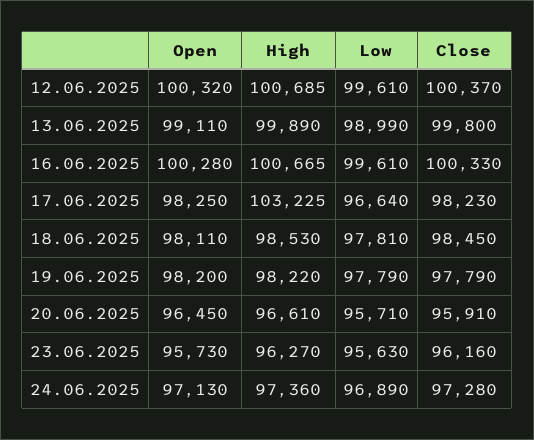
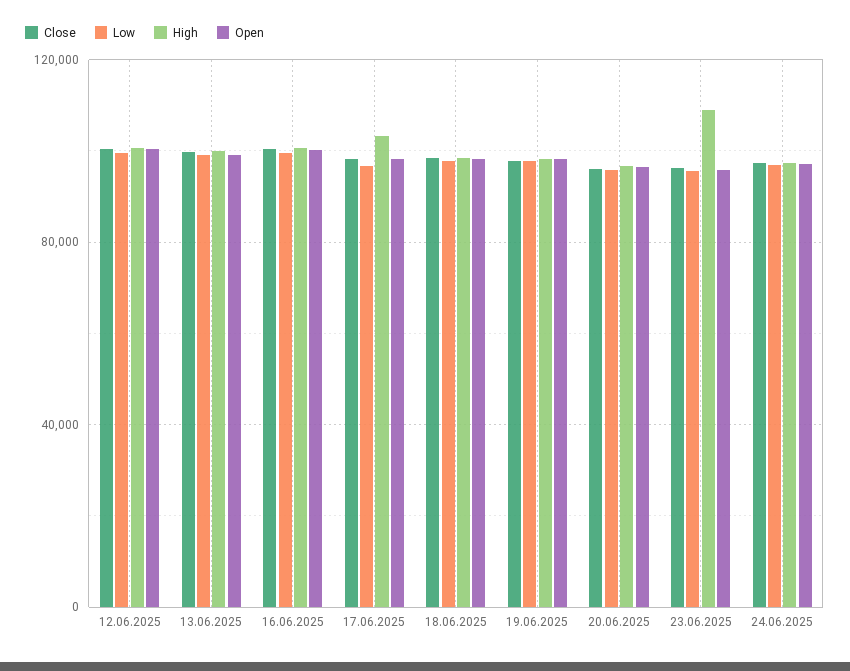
High, 23.06.2025: 96270 -> 110000

